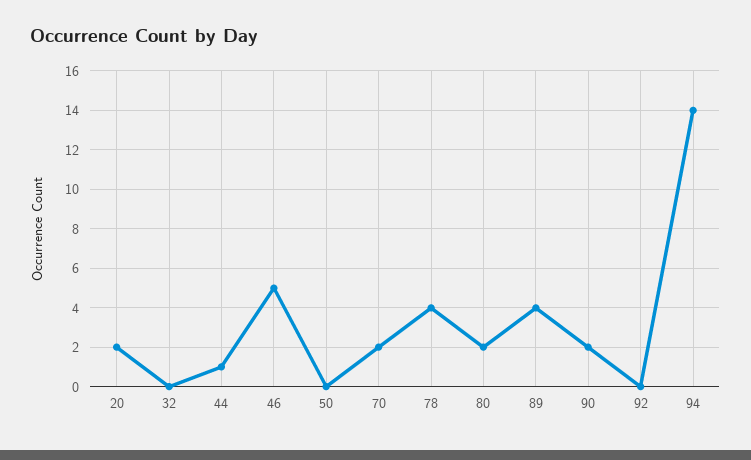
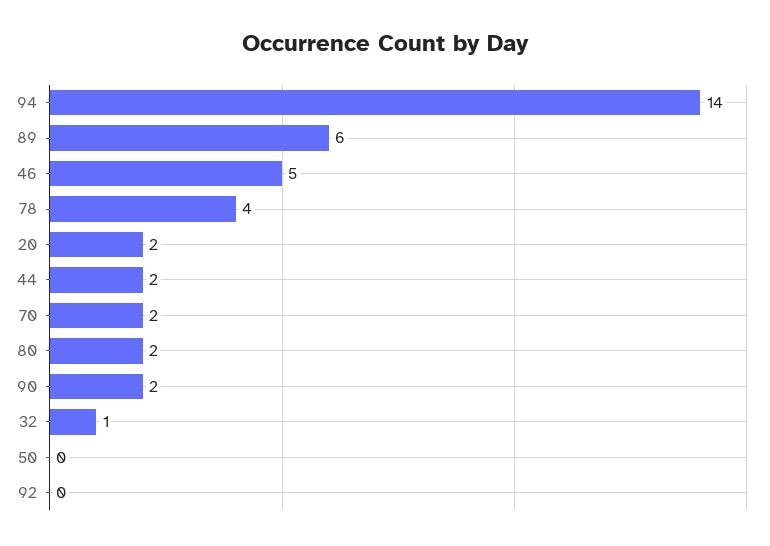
32: 0 -> 1
44: 1 -> 2
89: 4 -> 6

